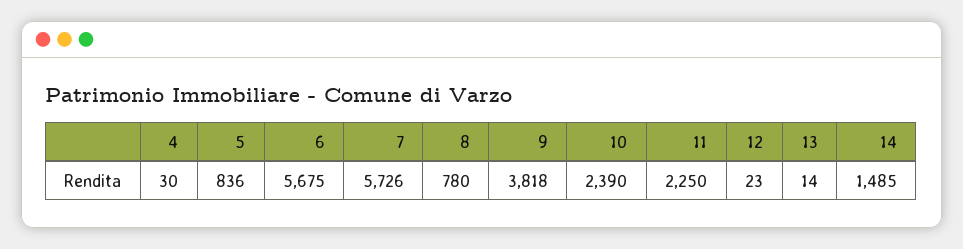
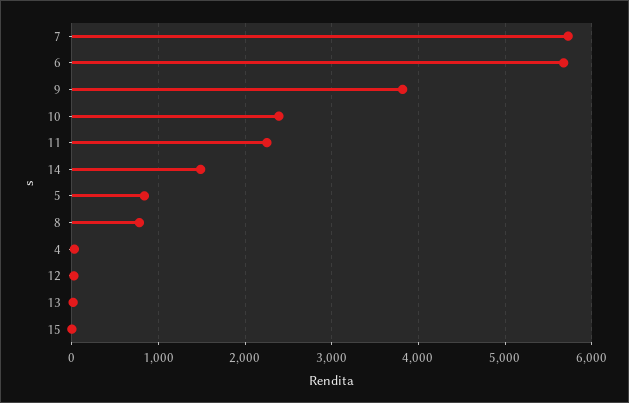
15: none -> 0

